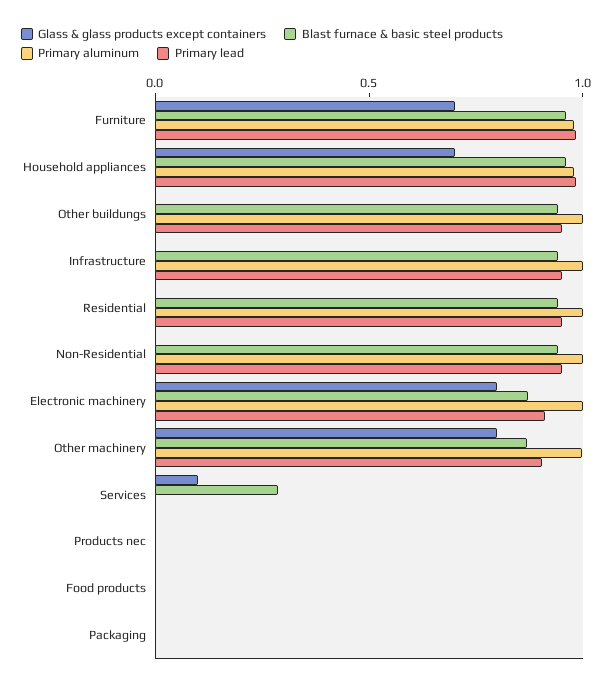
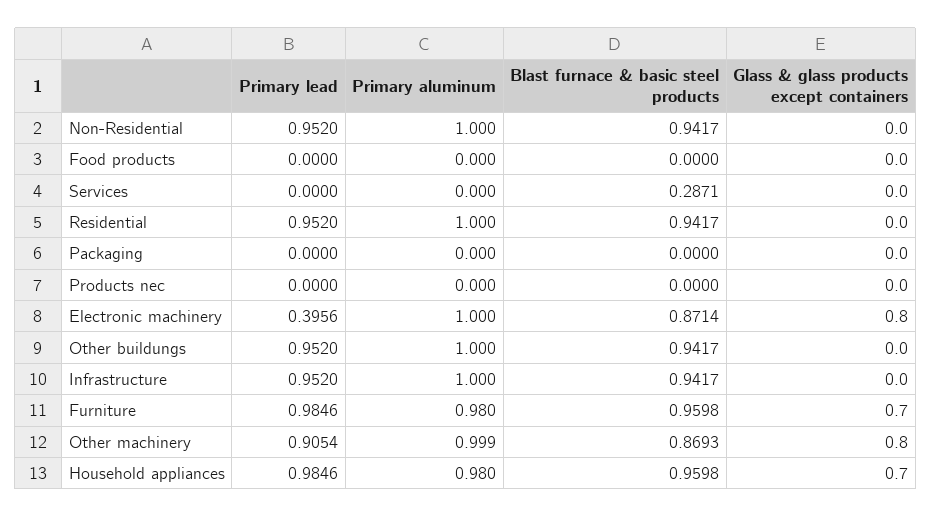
Primary lead, Electronic machinery: 0.9 -> 0.3956
Glass & glass products except containers, Services: 0.1 -> 0

